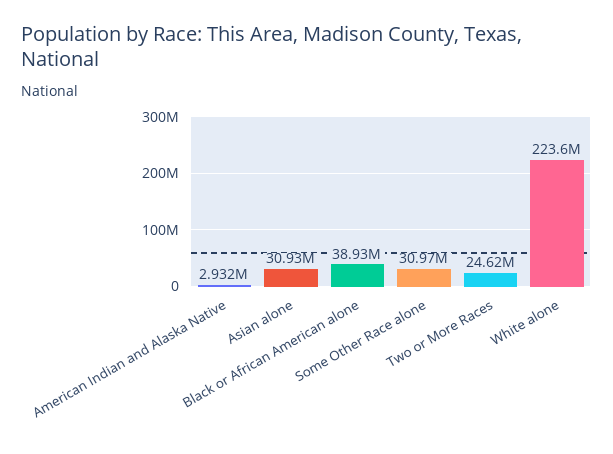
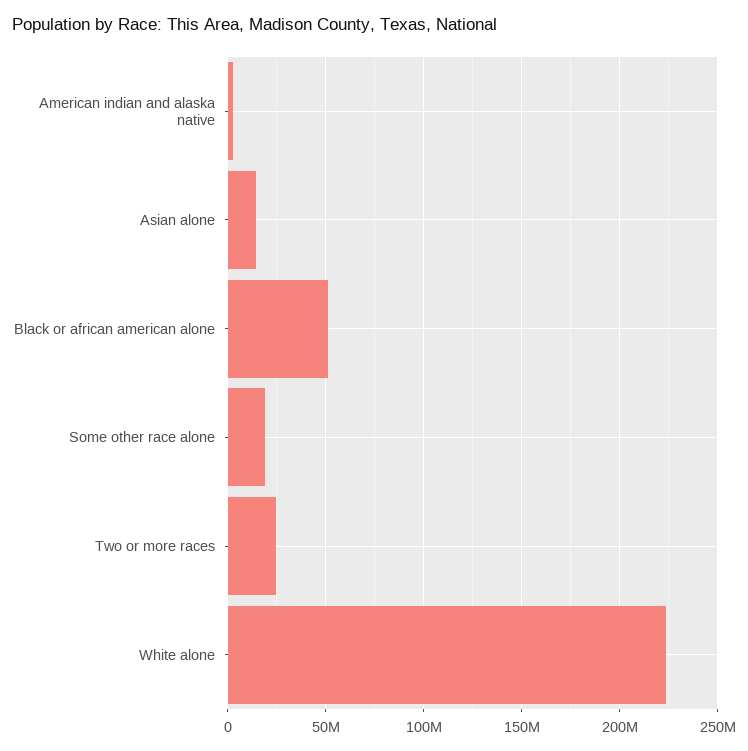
Asian alone: 30930000 -> 15000000
Black or African American alone: 38930000 -> 50000000
Some Other Race alone: 30970000 -> 20000000

